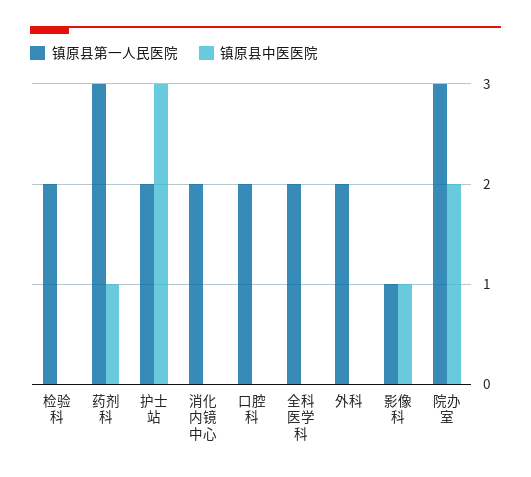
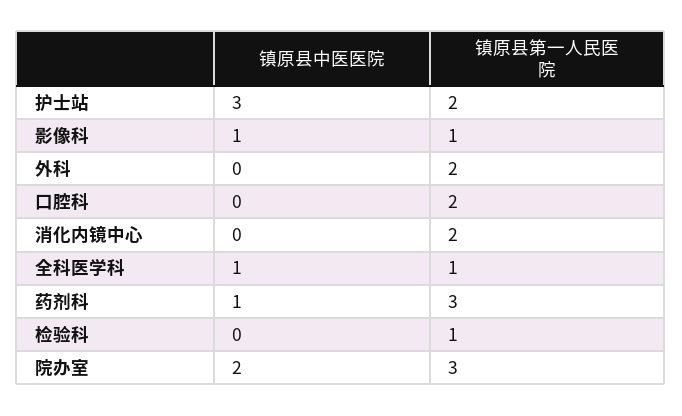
镇原县第一人民医院, 检验科: 2 -> 1
镇原县第一人民医院, 全科医学科: 2 -> 1
镇原县中医医院, 全科医学科: 0 -> 1

